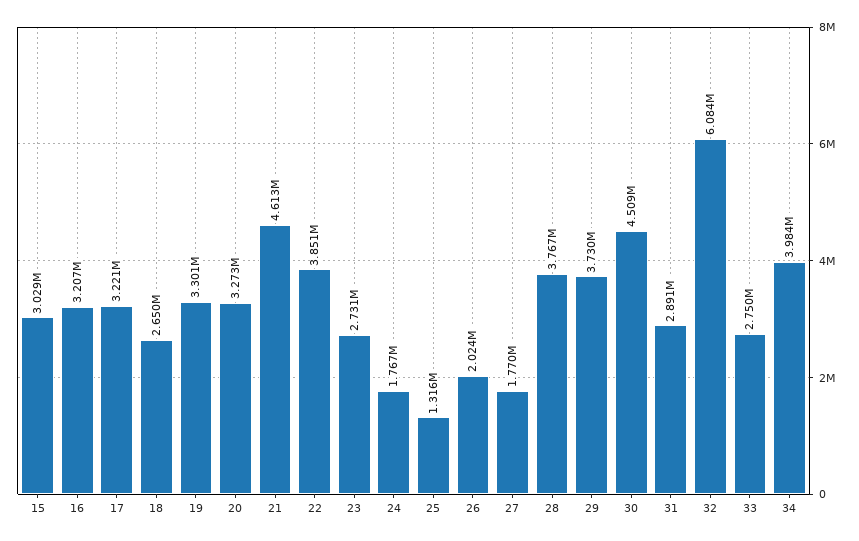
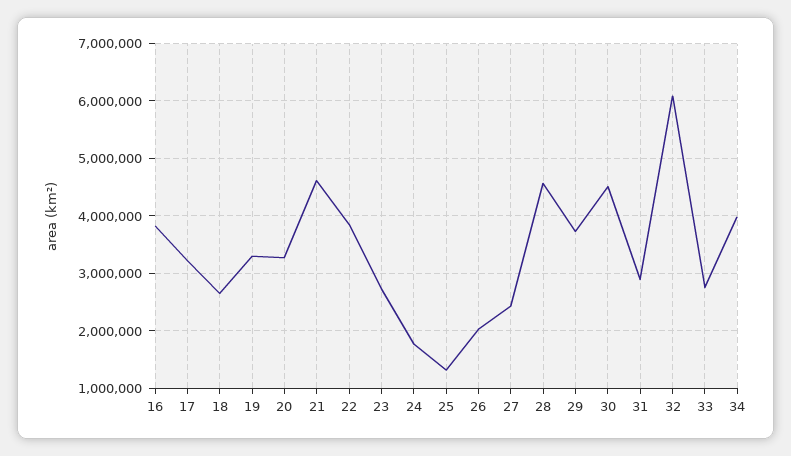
15: 3029000 -> none
16: 3207000 -> 3800000
27: 1770000 -> 2400000
28: 3767000 -> 4600000

